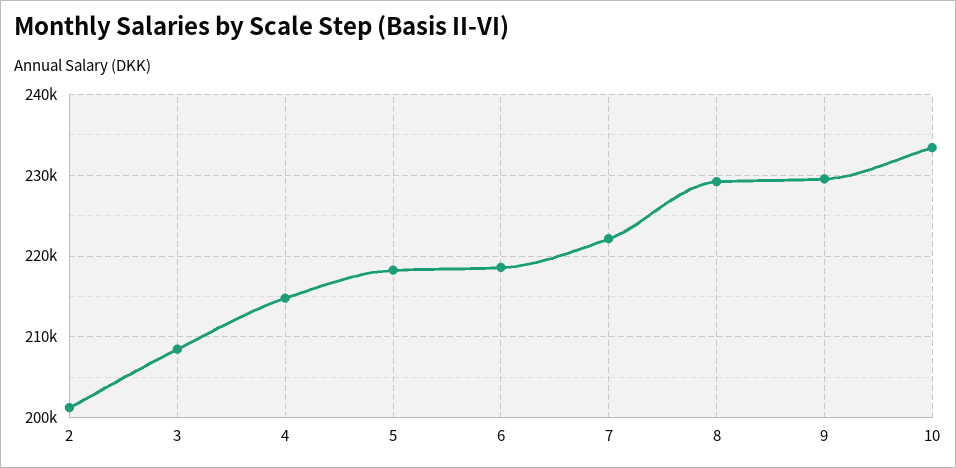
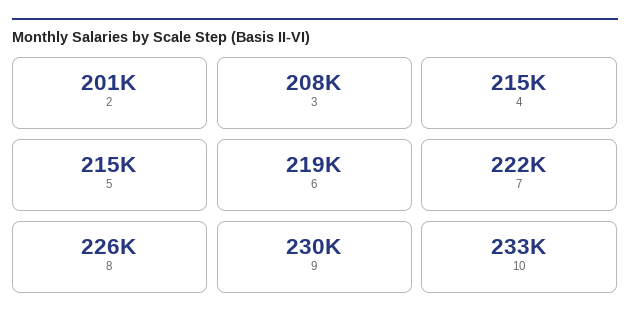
5: 218000 -> 215000
8: 229000 -> 226000

